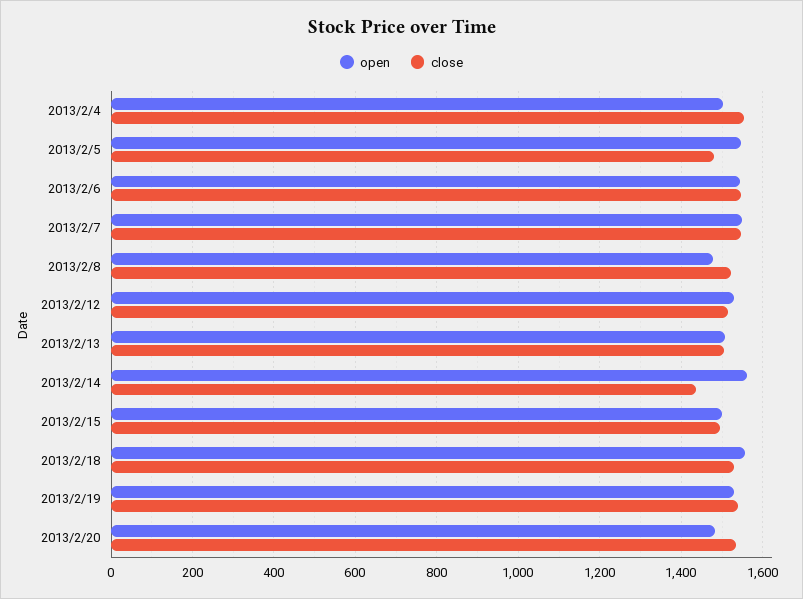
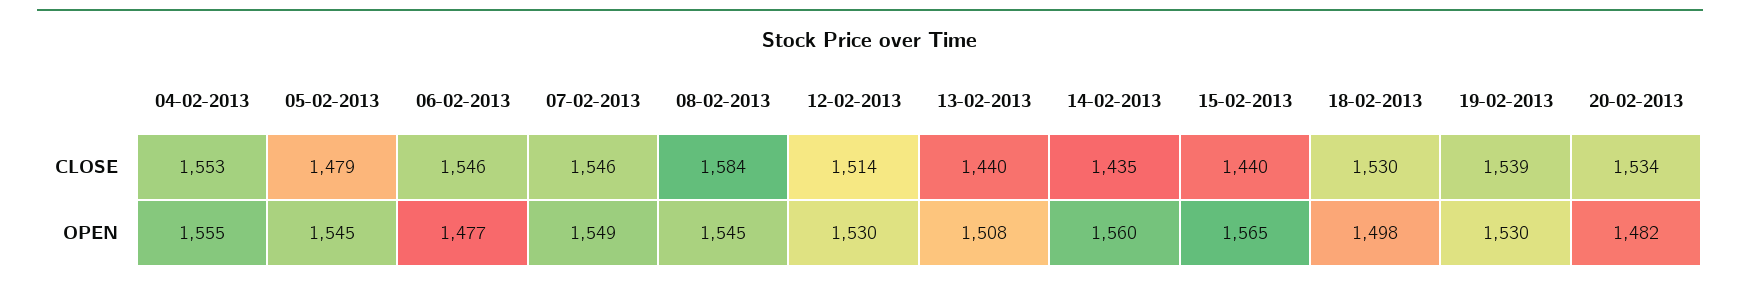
open, 2013/2/4: 1500 -> 1555
open, 2013/2/6: 1540 -> 1477
open, 2013/2/8: 1480 -> 1545
close, 2013/2/8: 1520 -> 1584
close, 2013/2/13: 1500 -> 1440
open, 2013/2/15: 1500 -> 1565
close, 2013/2/15: 1500 -> 1440
open, 2013/2/18: 1560 -> 1498

